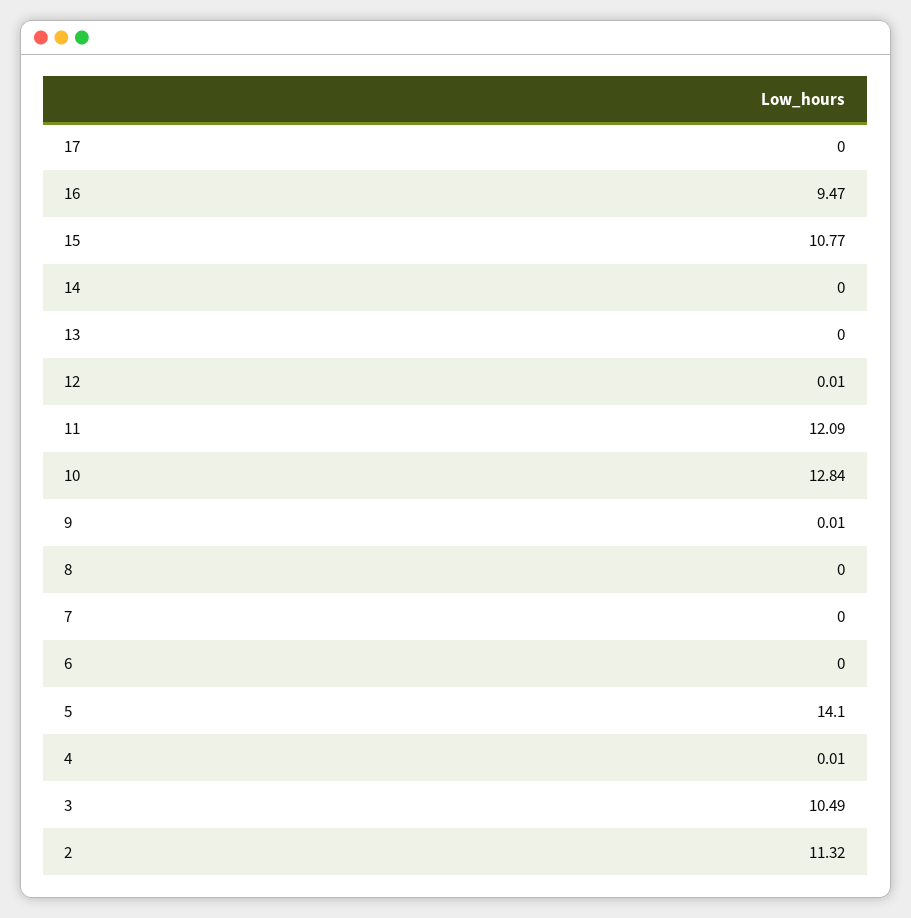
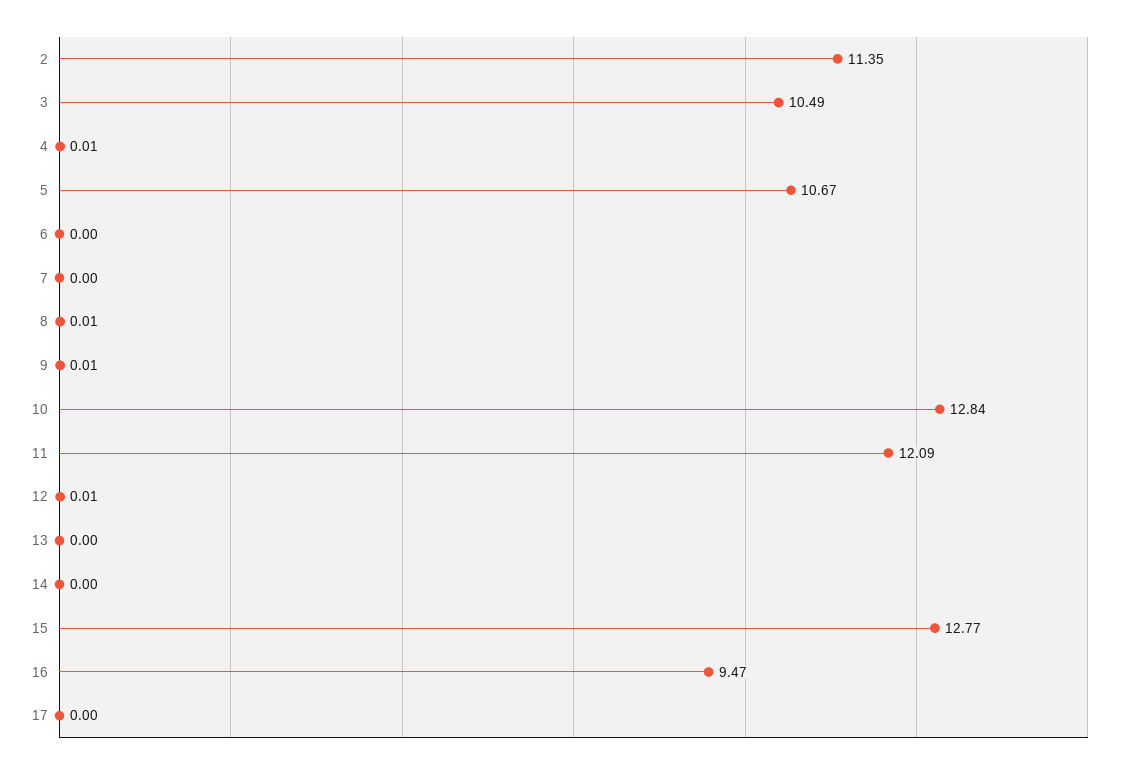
15: 10.77 -> 12.77
8: 0 -> 0.01
5: 14.1 -> 10.67
2: 11.32 -> 11.35

